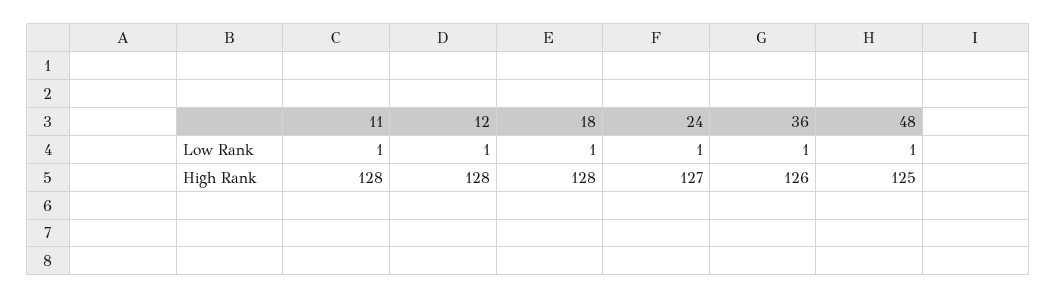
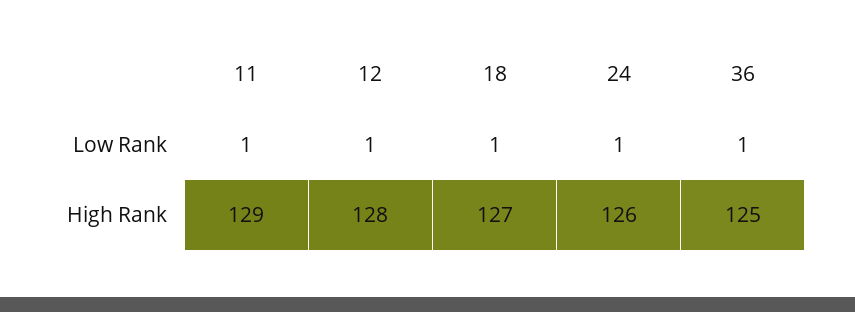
48, Low Rank: 1 -> none
11, High Rank: 128 -> 129
18, High Rank: 128 -> 127
24, High Rank: 127 -> 126
36, High Rank: 126 -> 125
48, High Rank: 125 -> none

